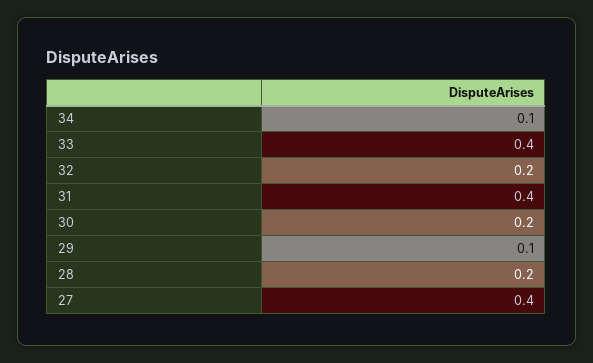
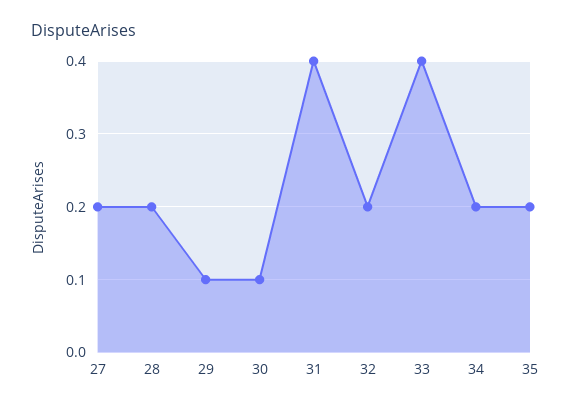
34: 0.1 -> 0.2
30: 0.2 -> 0.1
27: 0.4 -> 0.2
35: none -> 0.2

